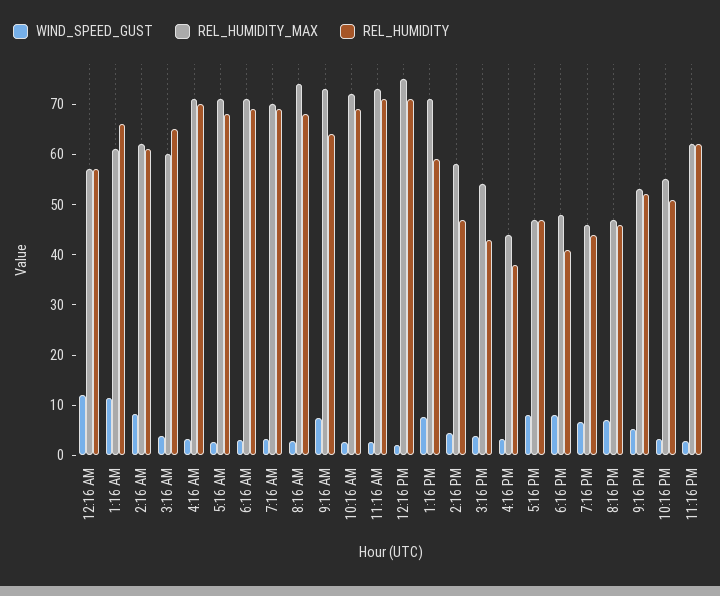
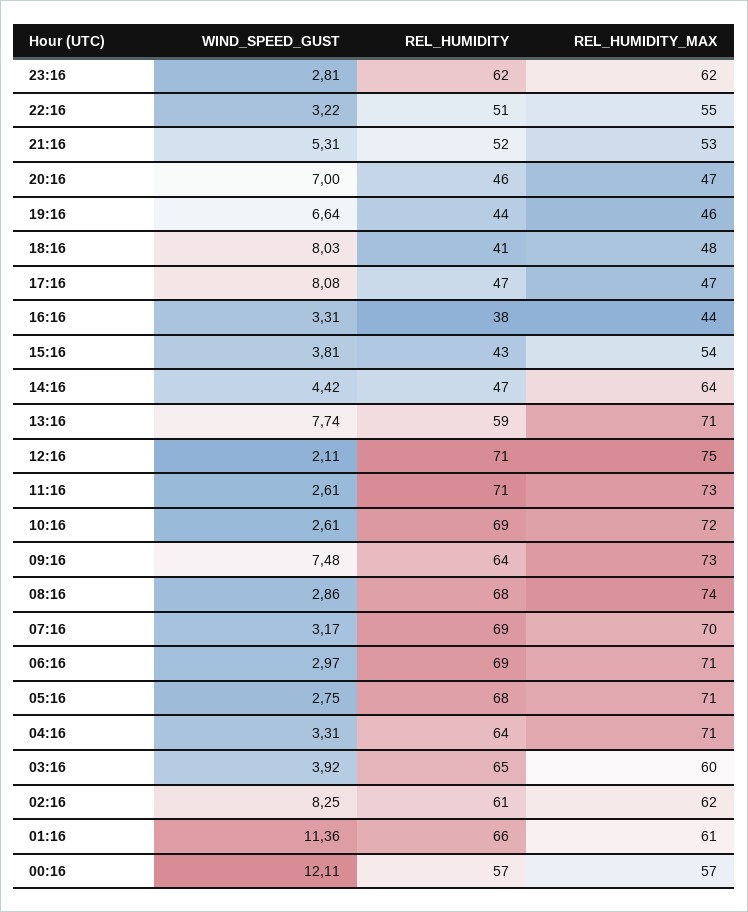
REL_HUMIDITY, 4:16 AM: 70 -> 64
REL_HUMIDITY_MAX, 2:16 PM: 58 -> 64

